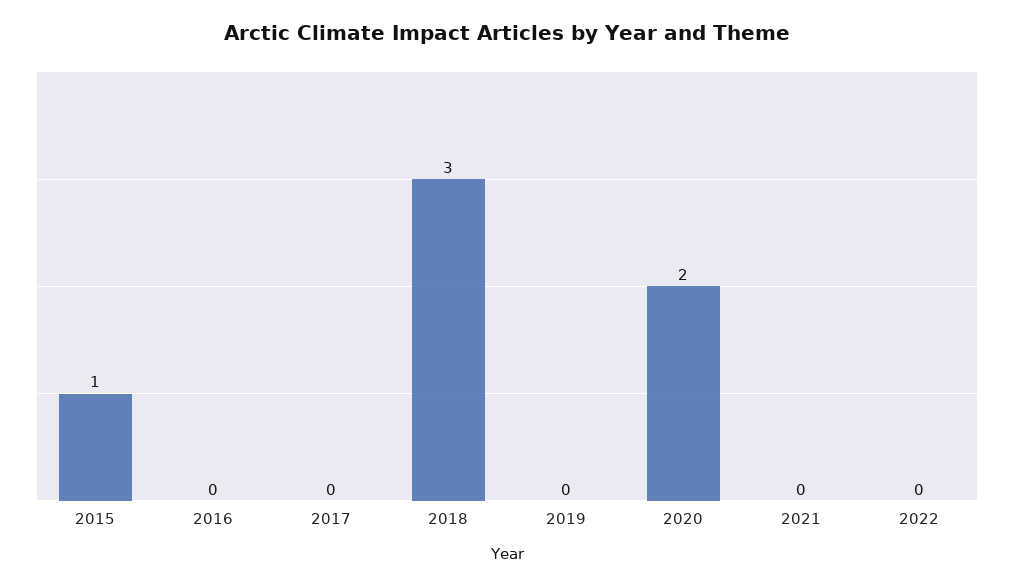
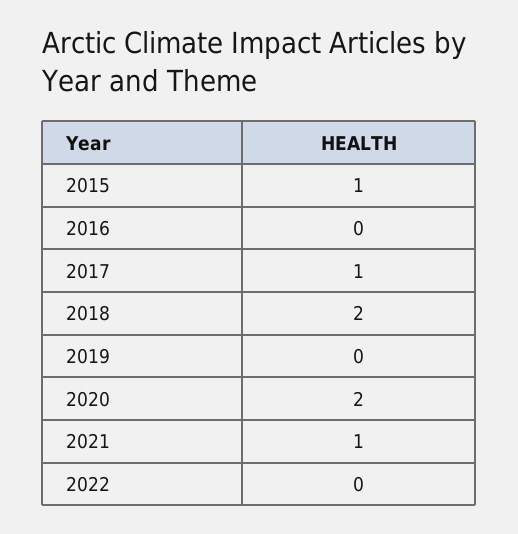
2017: 0 -> 1
2018: 3 -> 2
2021: 0 -> 1

